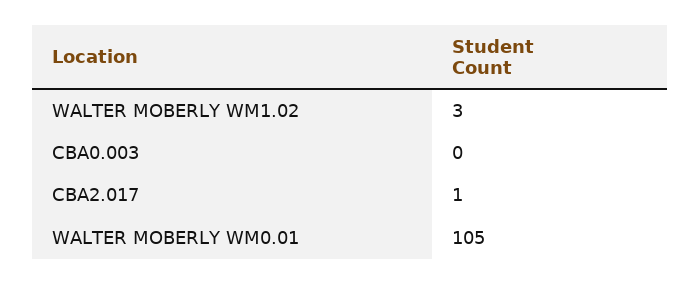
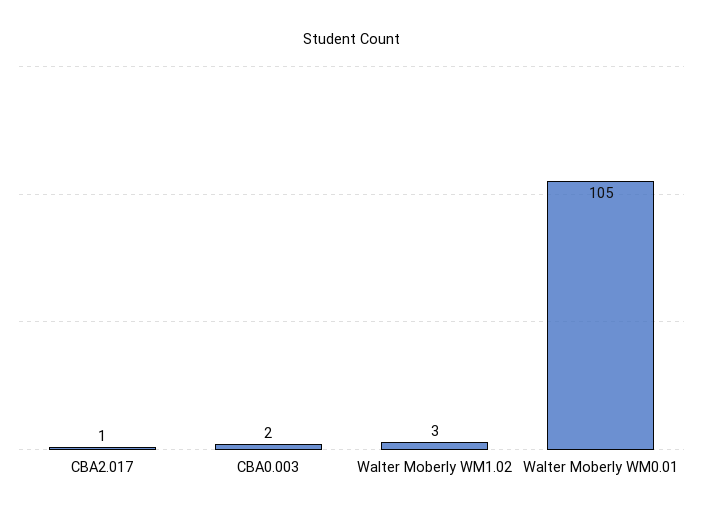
CBA0.003: 0 -> 2

